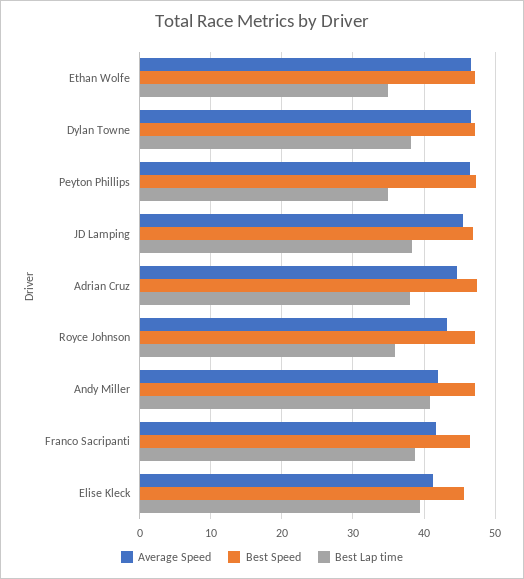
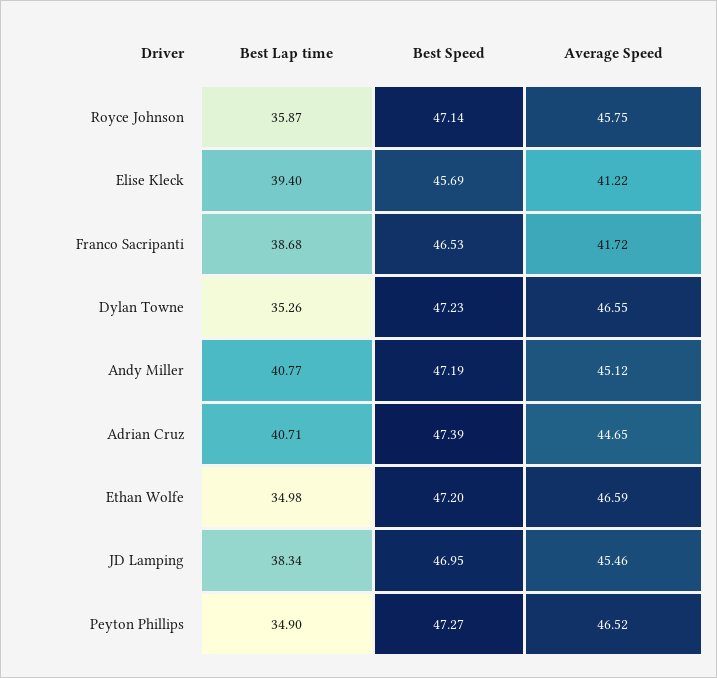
Best Lap time, Dylan Towne: 38 -> 35.26
Best Lap time, Adrian Cruz: 38 -> 40.71
Average Speed, Royce Johnson: 43 -> 45.75
Average Speed, Andy Miller: 42 -> 45.12

